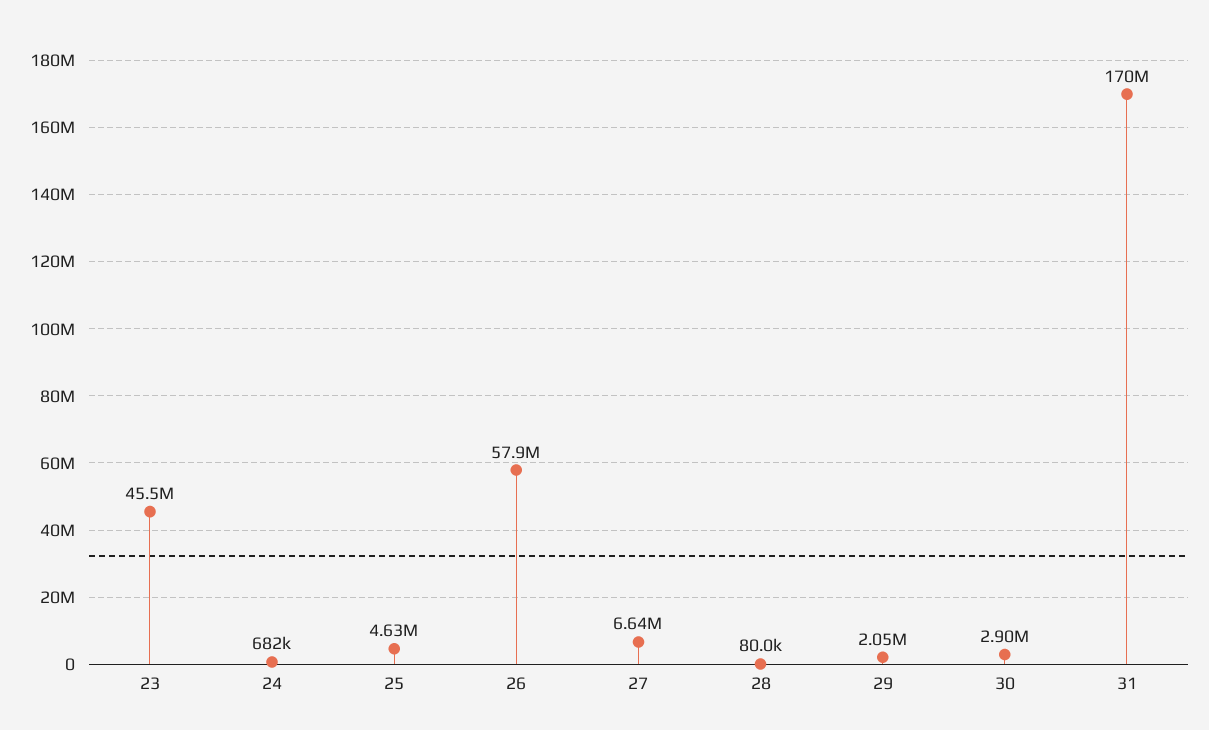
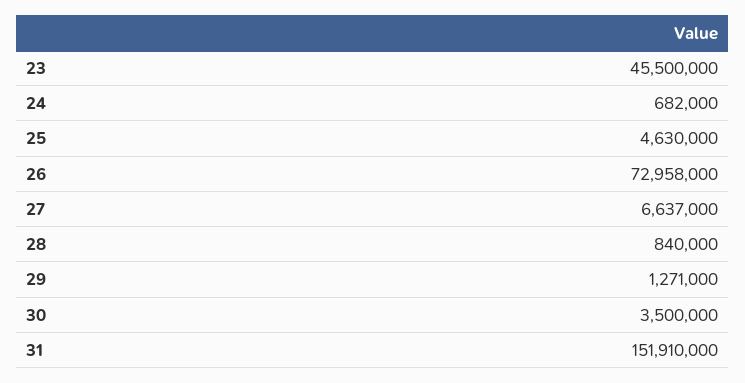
26: 57900000 -> 72958000
28: 80000 -> 840000
29: 2050000 -> 1271000
30: 2900000 -> 3500000
31: 170000000 -> 151910000

